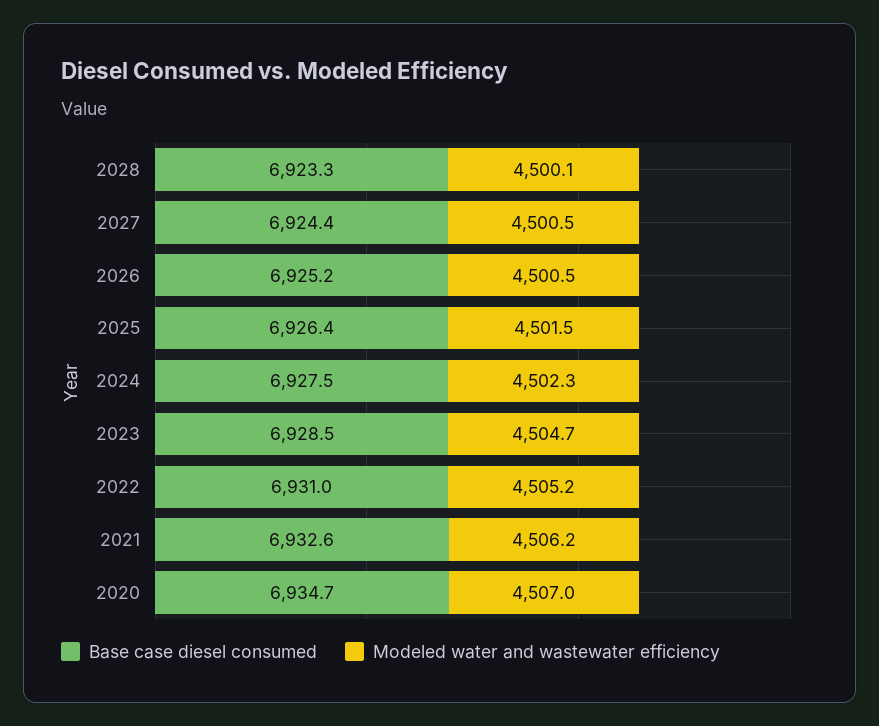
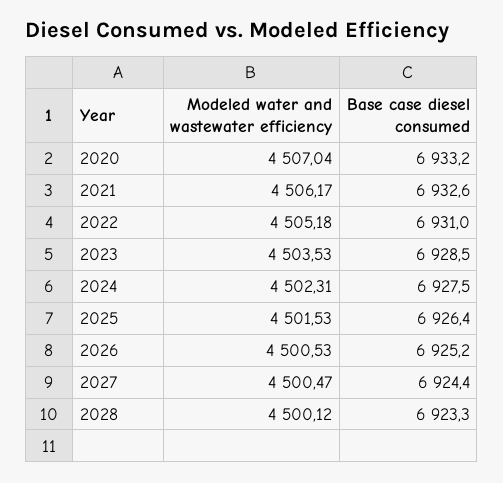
Modeled water and wastewater efficiency, 2023: 4504.7 -> 4503.53
Base case diesel consumed, 2020: 6934.7 -> 6933.2

